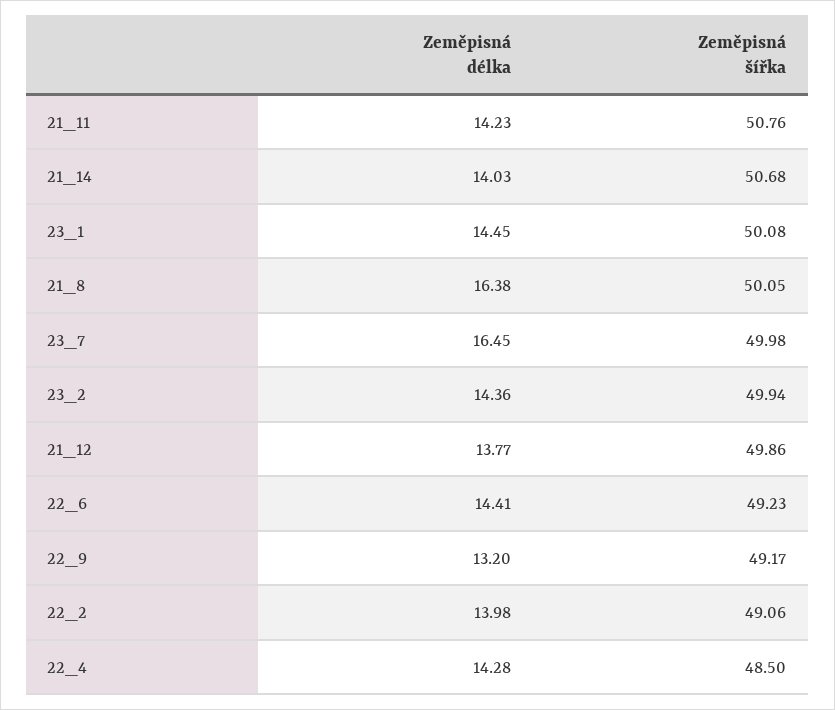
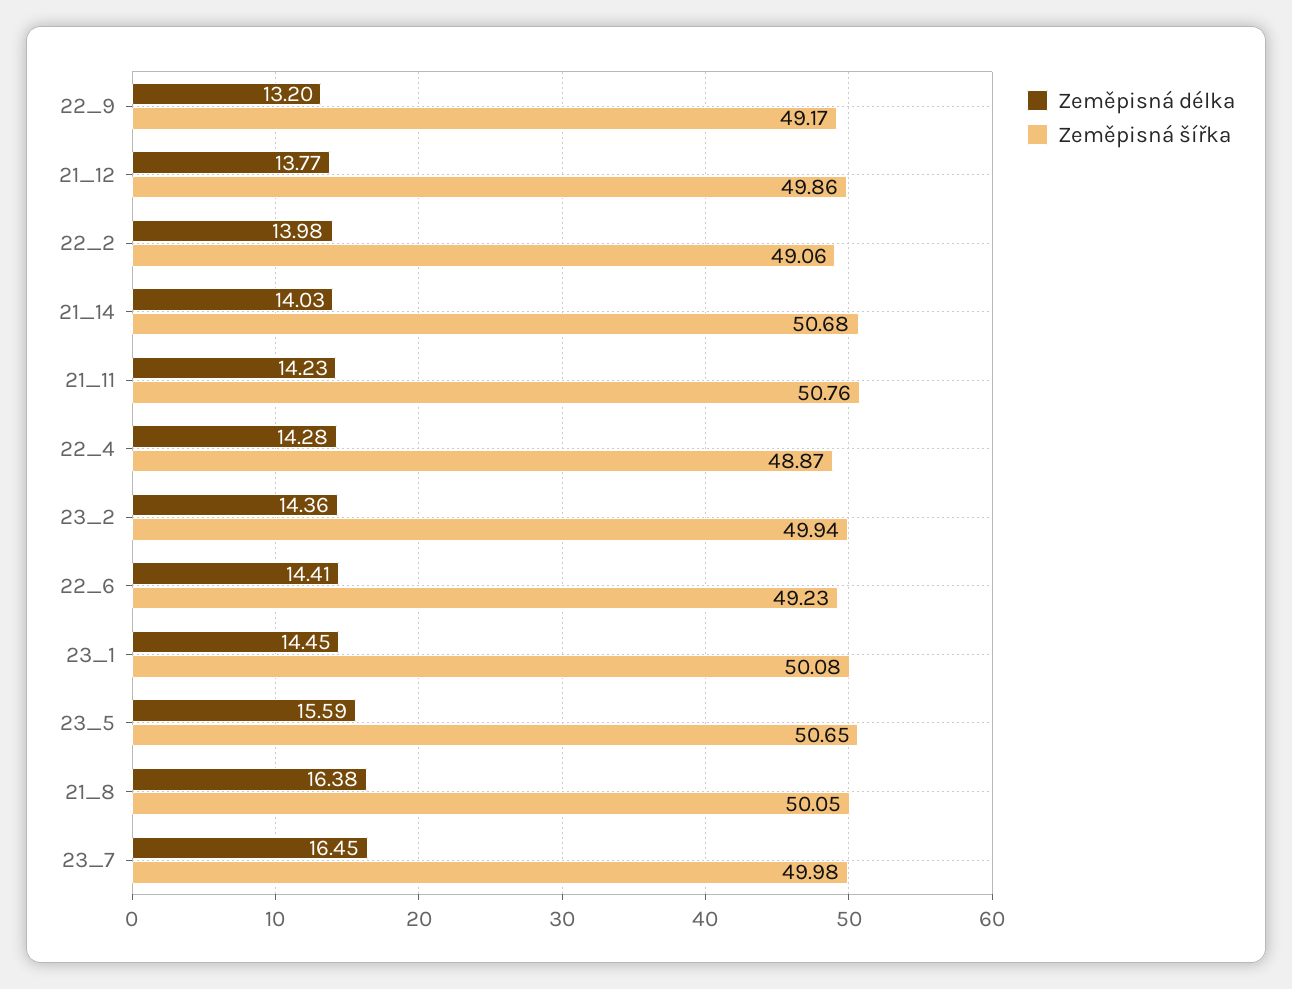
Zeměpisná šířka, 22_4: 48.5 -> 48.87
Zeměpisná délka, 23_5: none -> 15.59
Zeměpisná šířka, 23_5: none -> 50.65

